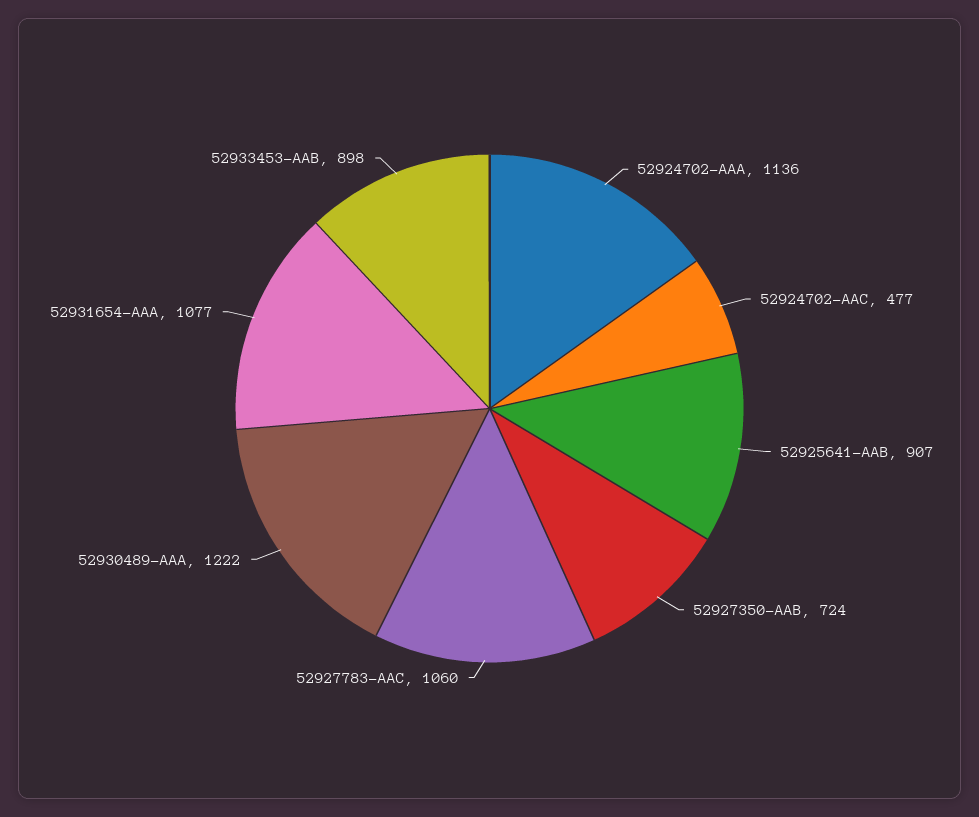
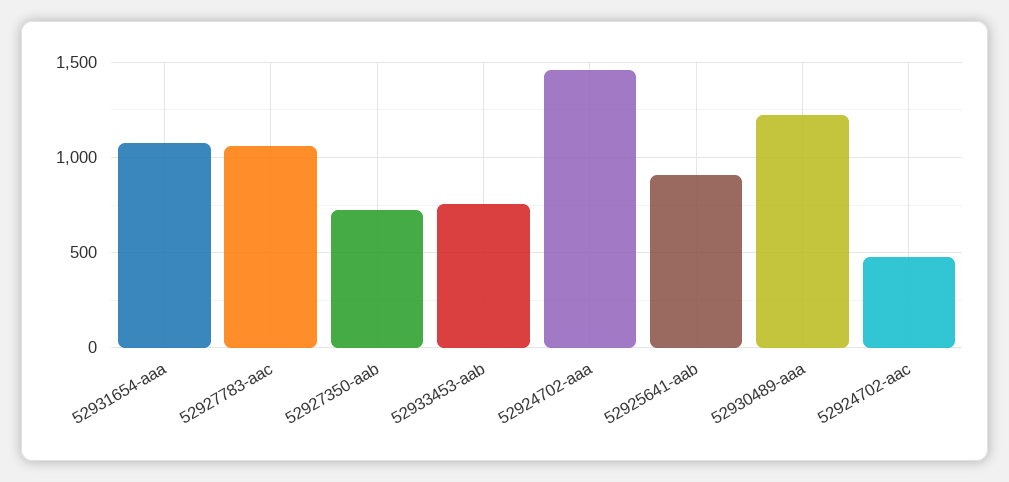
52924702-AAA: 1136 -> 1450
52933453-AAB: 898 -> 750

